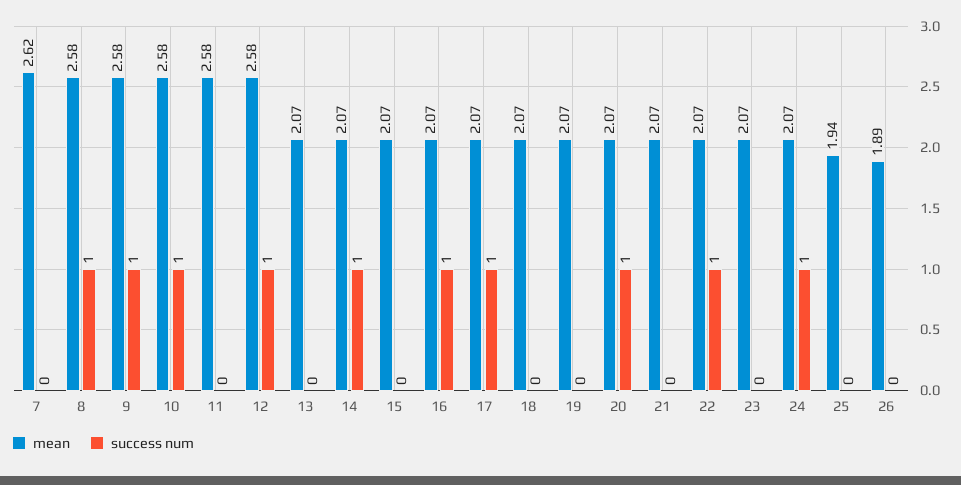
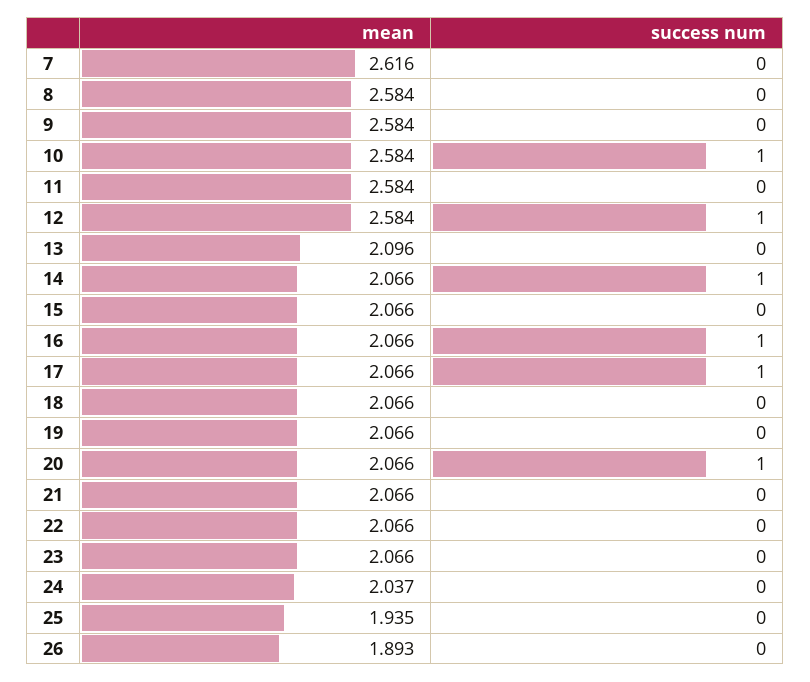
success num, 8: 1 -> 0
success num, 9: 1 -> 0
mean, 13: 2.07 -> 2.096
success num, 22: 1 -> 0
mean, 24: 2.07 -> 2.037
success num, 24: 1 -> 0

